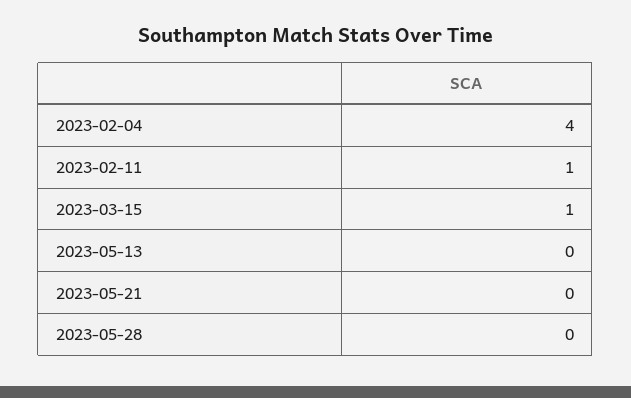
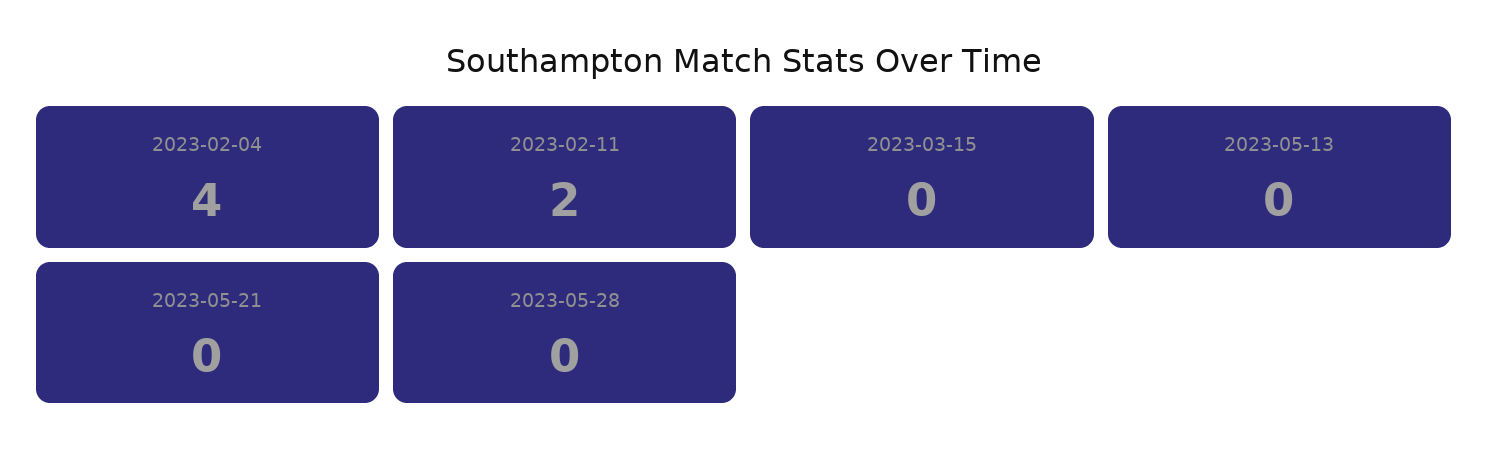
2023-02-11: 1 -> 2
2023-03-15: 1 -> 0

